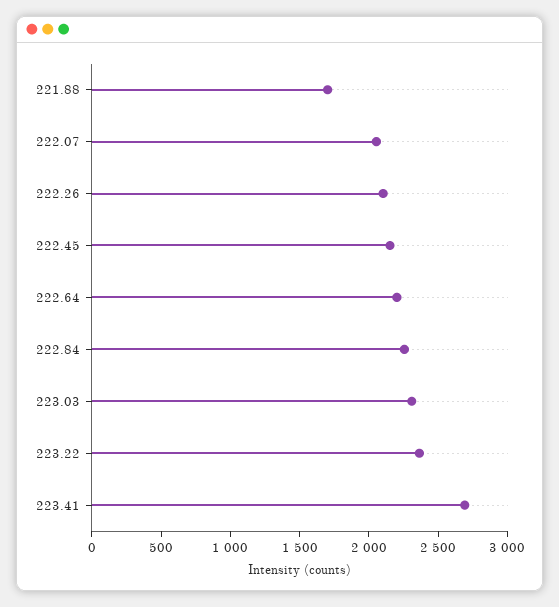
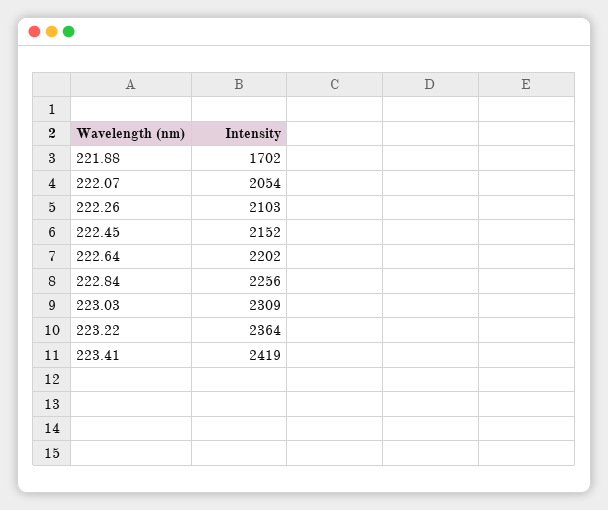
223.41: 2700 -> 2419

